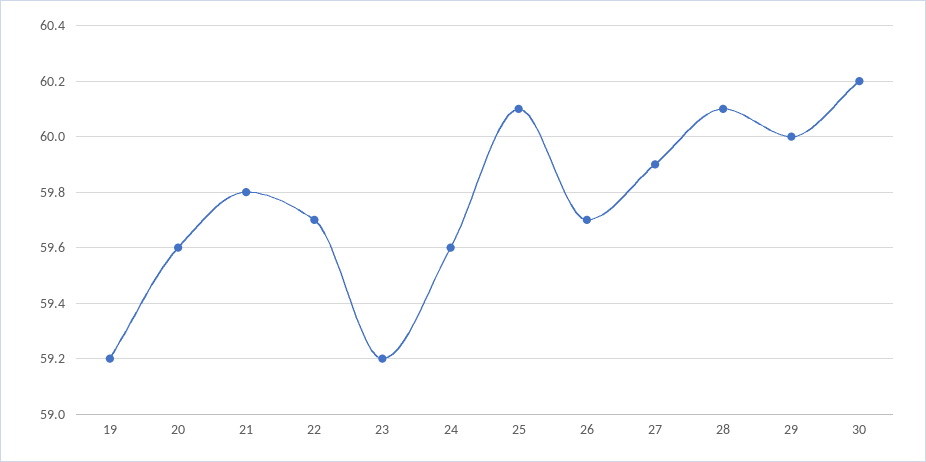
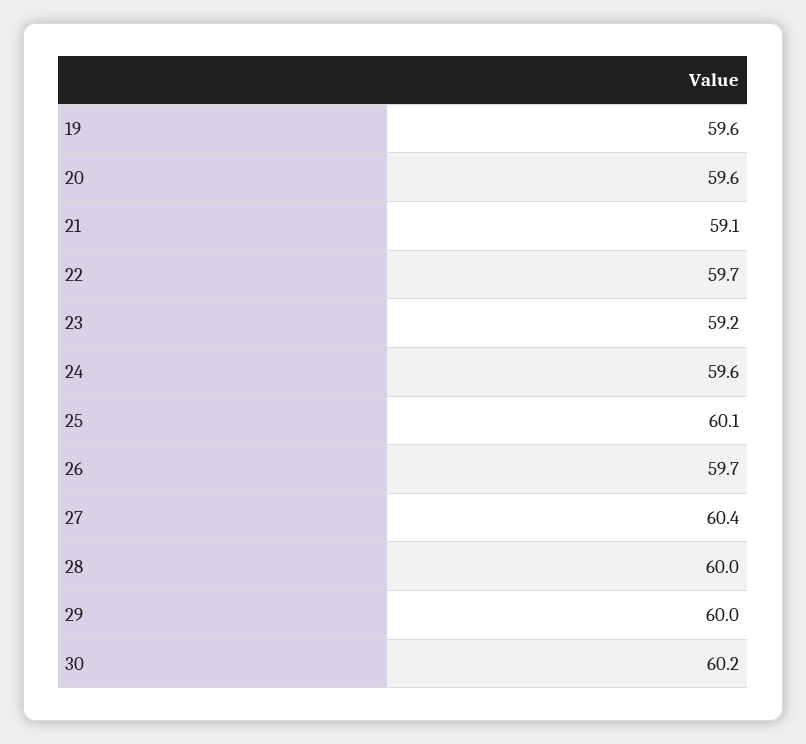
19: 59.2 -> 59.6
21: 59.8 -> 59.1
27: 59.9 -> 60.4
28: 60.1 -> 60

